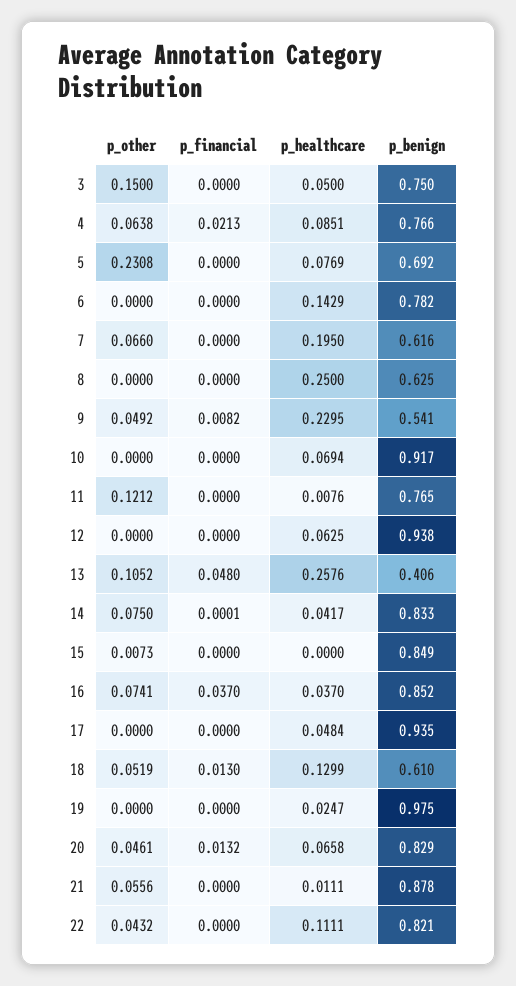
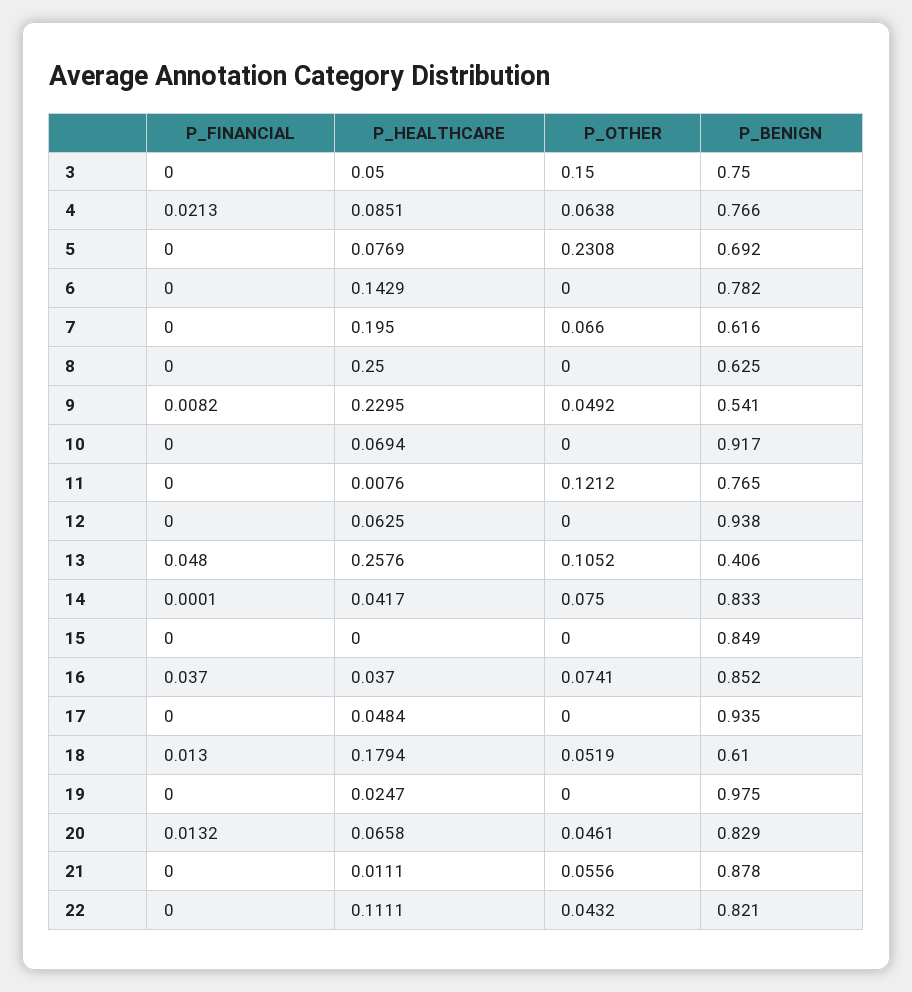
p_other, 15: 0.0073 -> 0
p_healthcare, 18: 0.1299 -> 0.1794

